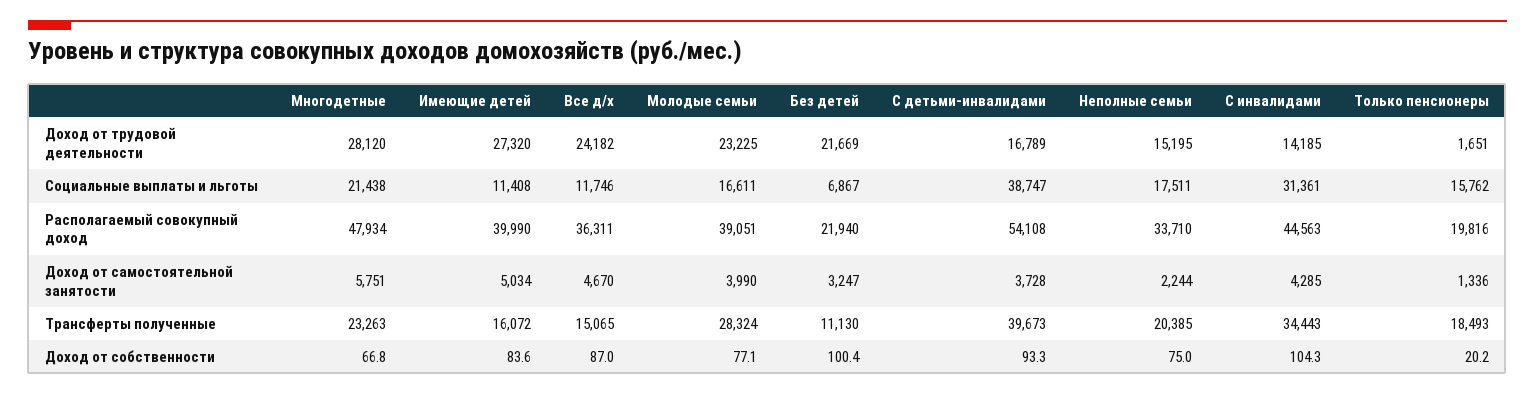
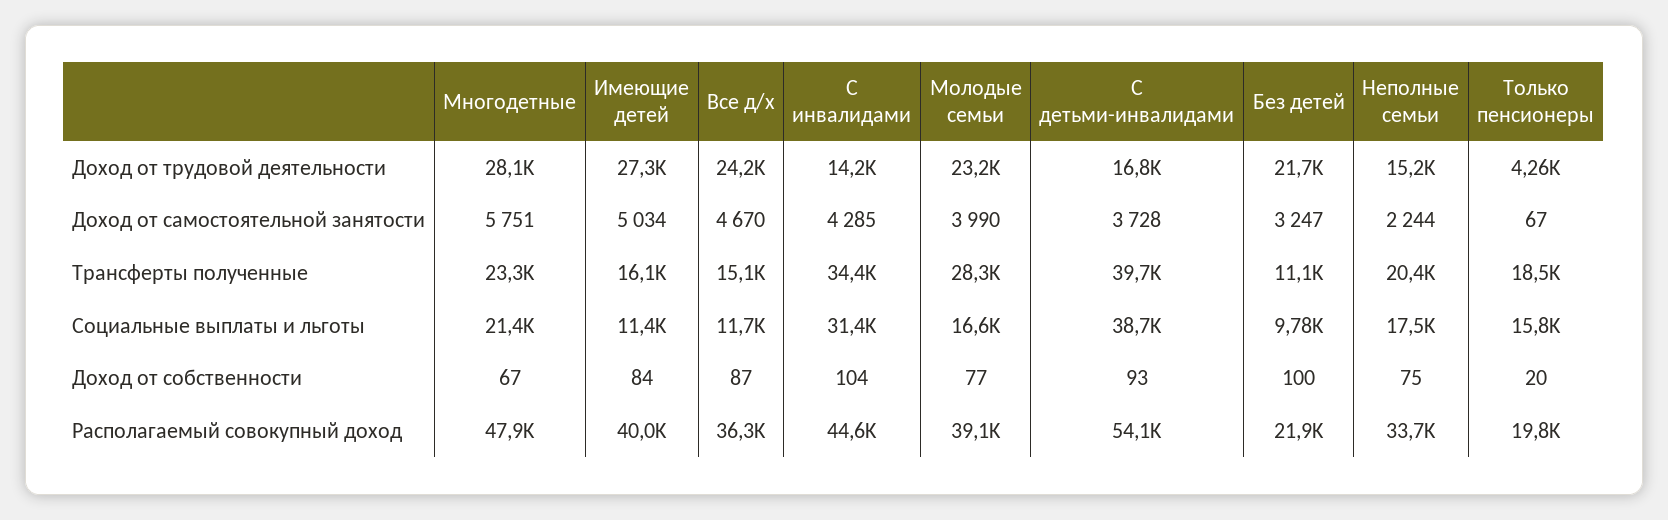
Только пенсионеры, Доход от трудовой деятельности: 1651 -> 4260
Без детей, Социальные выплаты и льготы: 6867 -> 9780
Только пенсионеры, Доход от самостоятельной занятости: 1336 -> 67

